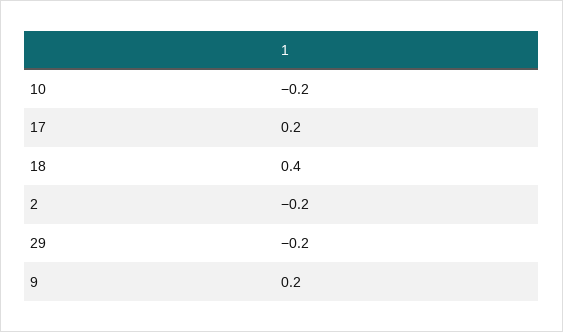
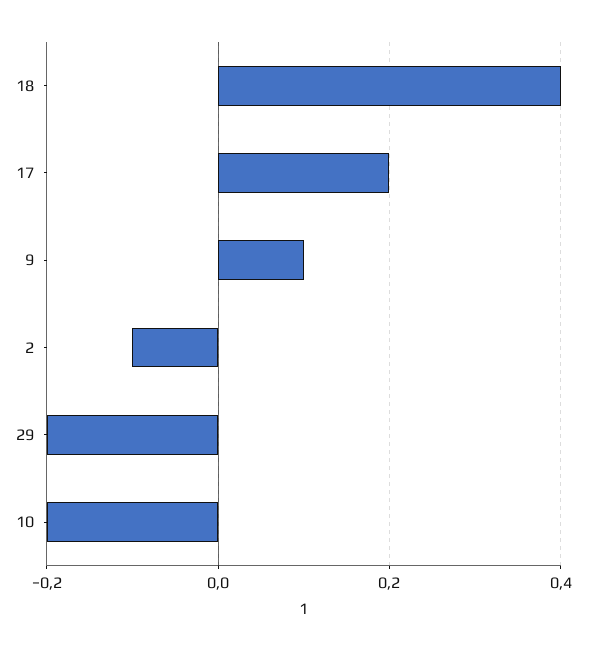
2: -0.2 -> -0.1
9: 0.2 -> 0.1

